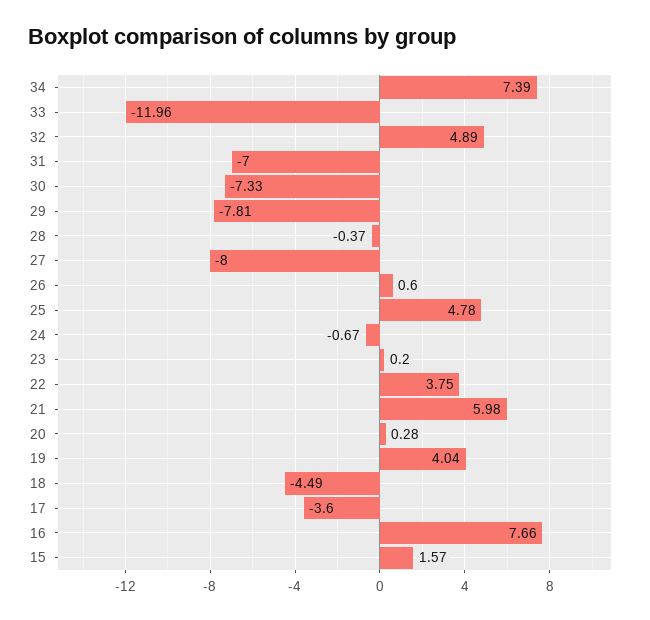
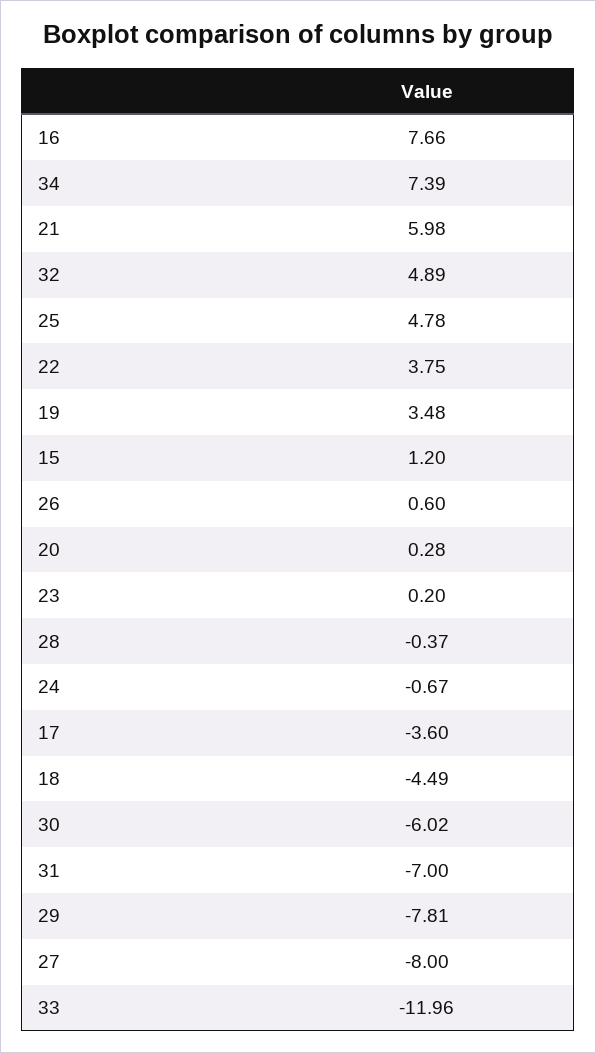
30: -7.33 -> -6.02
19: 4.04 -> 3.48
15: 1.57 -> 1.2

